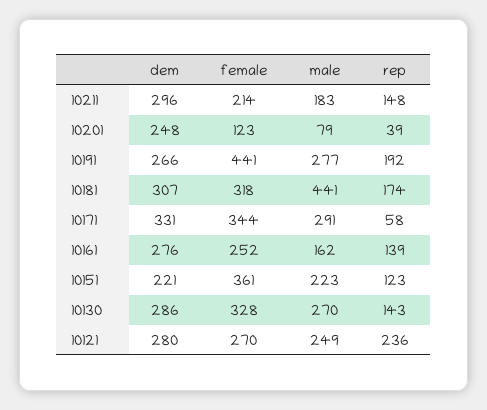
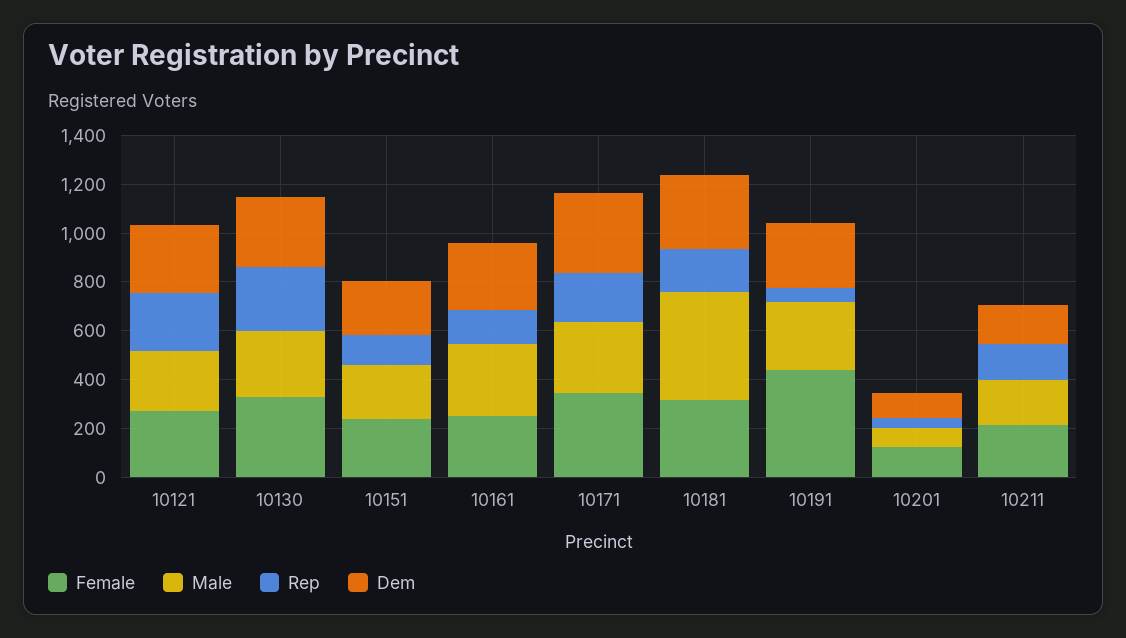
dem, 10211: 296 -> 150
dem, 10201: 248 -> 100
rep, 10191: 192 -> 50
rep, 10171: 58 -> 200
male, 10161: 162 -> 300
female, 10151: 361 -> 250
rep, 10130: 143 -> 250

